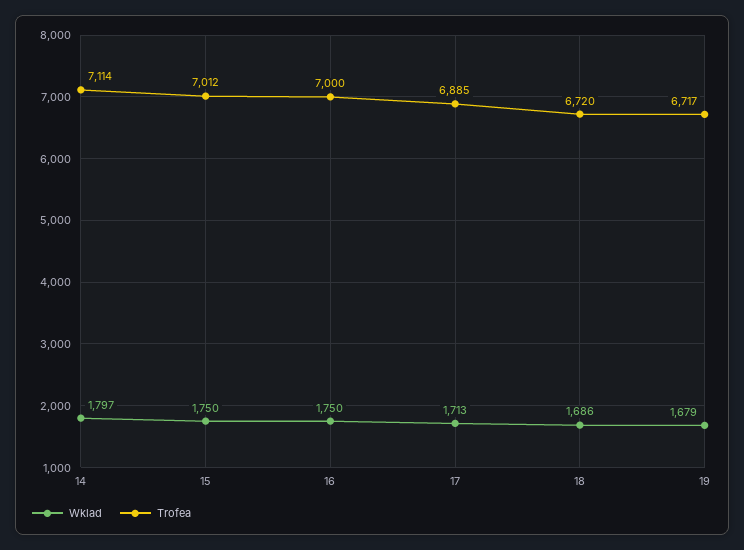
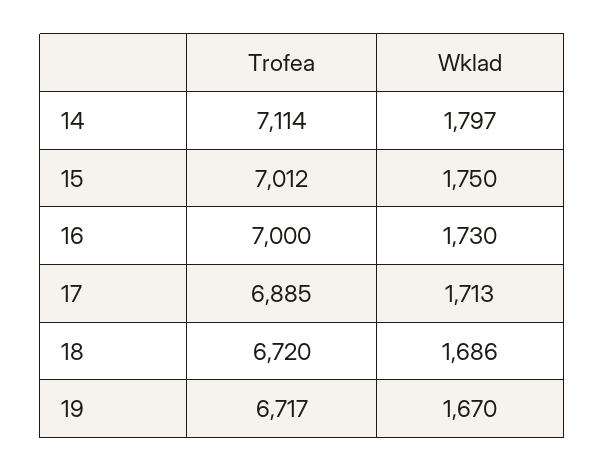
Wklad, 16: 1750 -> 1730
Wklad, 19: 1679 -> 1670

